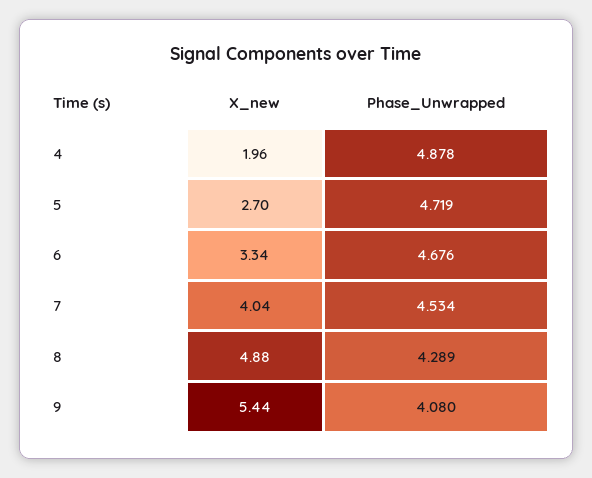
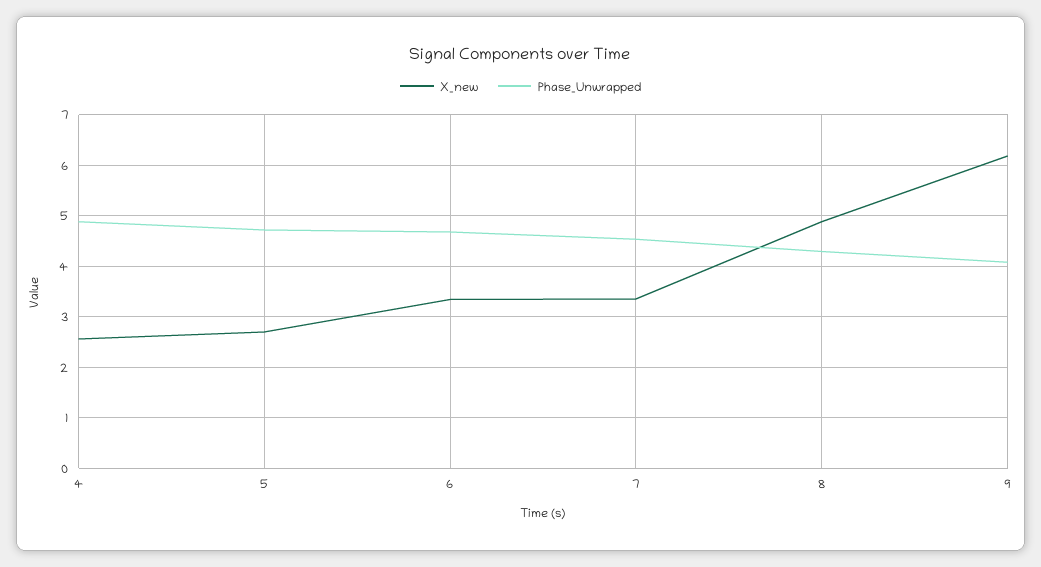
X_new, 4: 1.96 -> 2.6
X_new, 7: 4.04 -> 3.4
X_new, 9: 5.44 -> 6.2

